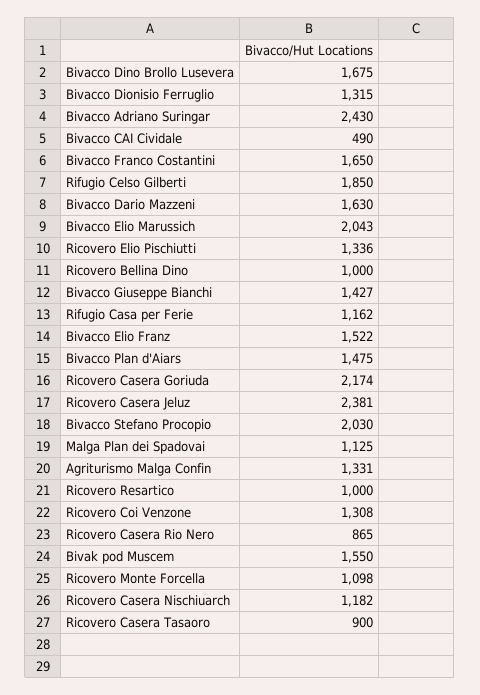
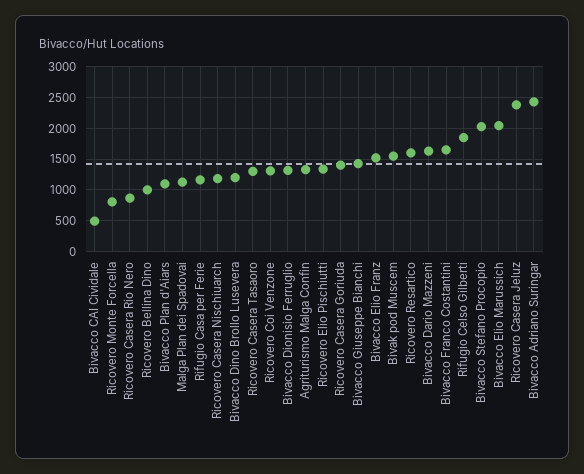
Bivacco Dino Brollo Lusevera: 1675 -> 1200
Bivacco Plan d'Aiars: 1475 -> 1100
Ricovero Casera Goriuda: 2174 -> 1400
Ricovero Resartico: 1000 -> 1600
Ricovero Monte Forcella: 1098 -> 800
Ricovero Casera Tasaoro: 900 -> 1300

